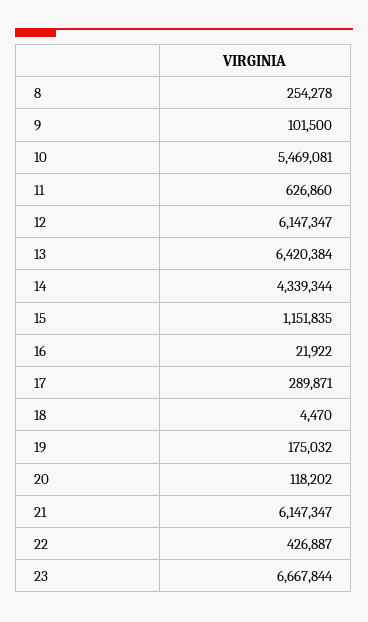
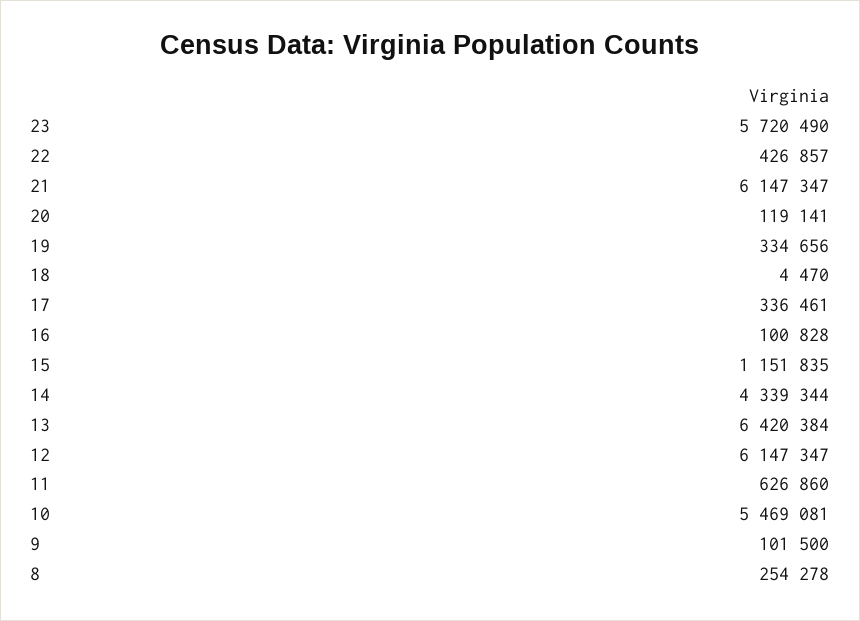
16: 21922 -> 100828
17: 289871 -> 336461
19: 175032 -> 334656
20: 118202 -> 119141
22: 426887 -> 426857
23: 6667844 -> 5720490

